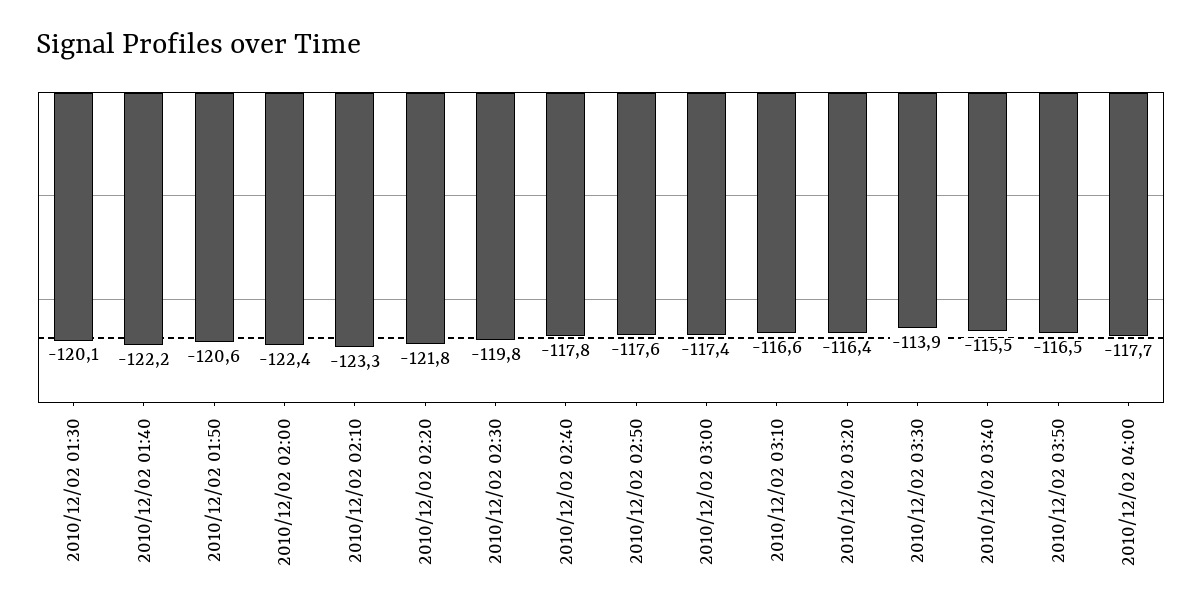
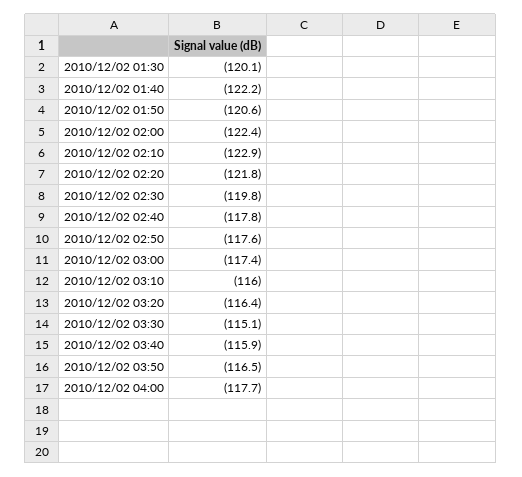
2010/12/02 02:10: -123.3 -> -122.9
2010/12/02 03:10: -116.6 -> -116
2010/12/02 03:30: -113.9 -> -115.1
2010/12/02 03:40: -115.5 -> -115.9

